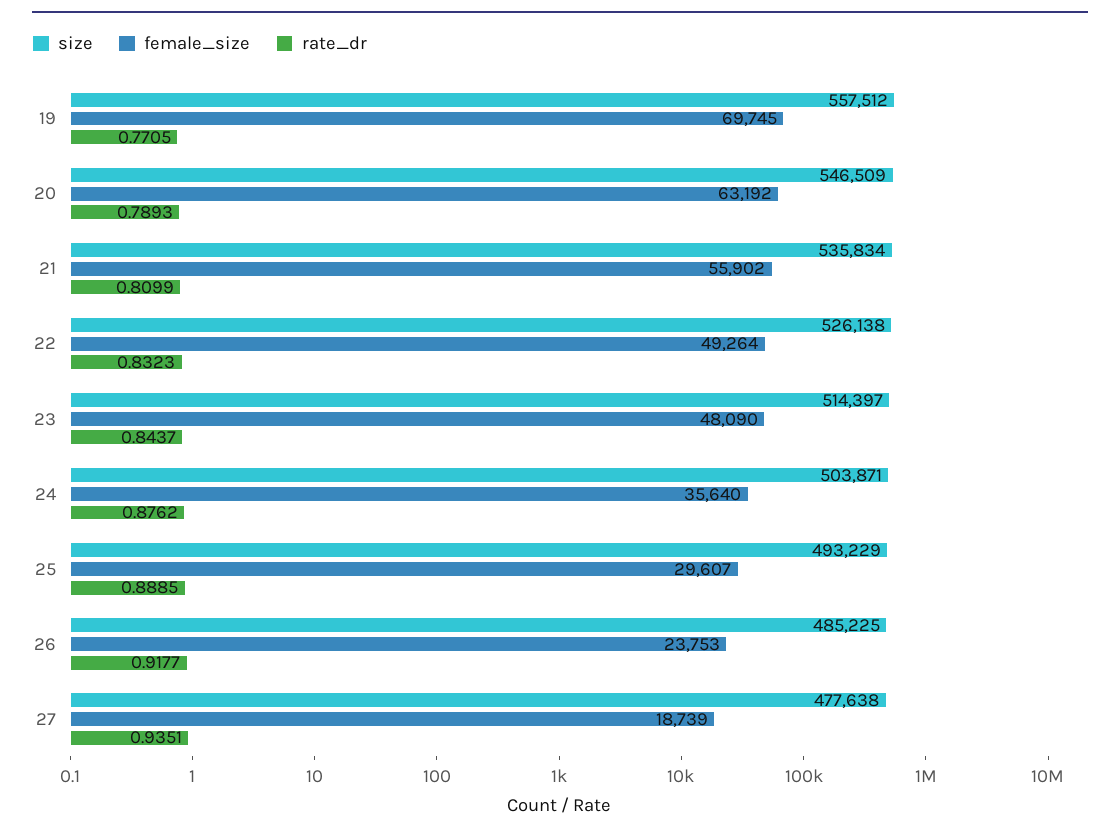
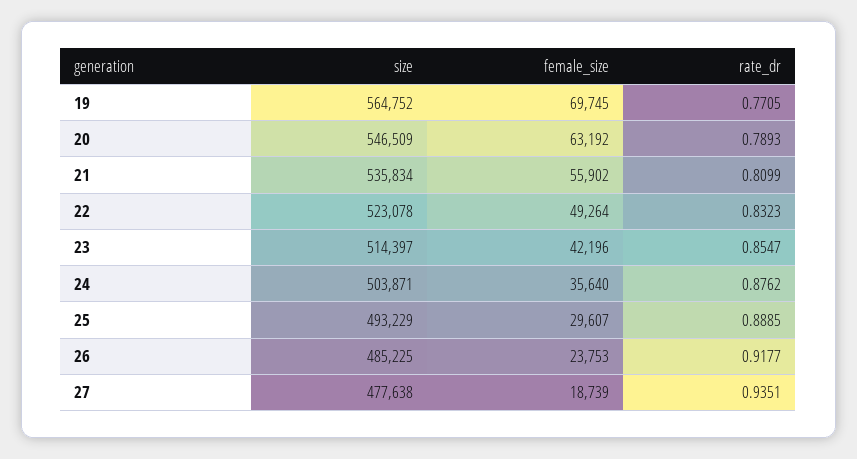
size, 19: 557512 -> 564752
size, 22: 526138 -> 523078
female_size, 23: 48090 -> 42196
rate_dr, 23: 0.8437 -> 0.8547

